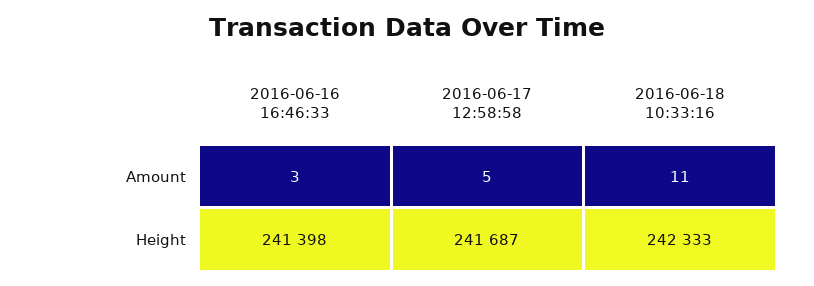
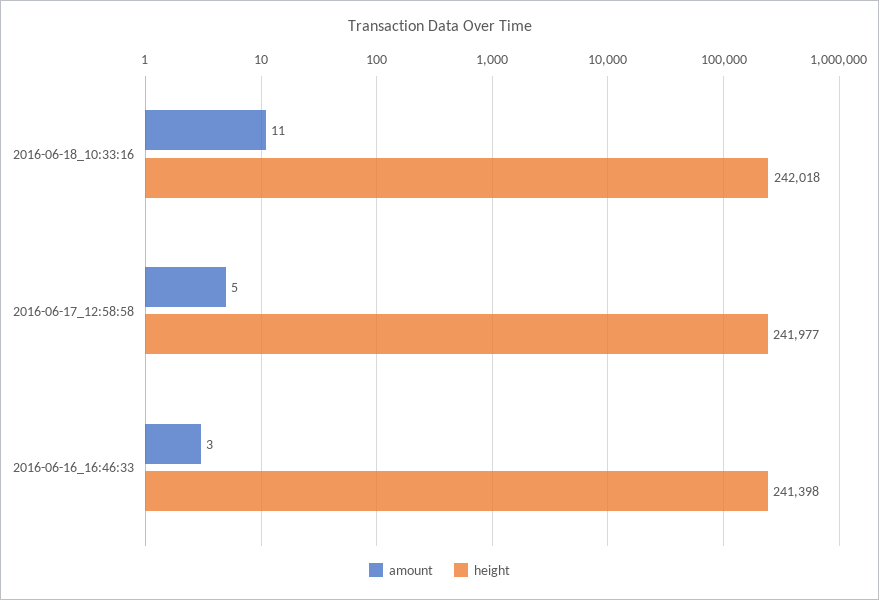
Height, 2016-06-17 12:58:58: 241687 -> 241977
Height, 2016-06-18 10:33:16: 242333 -> 242018

